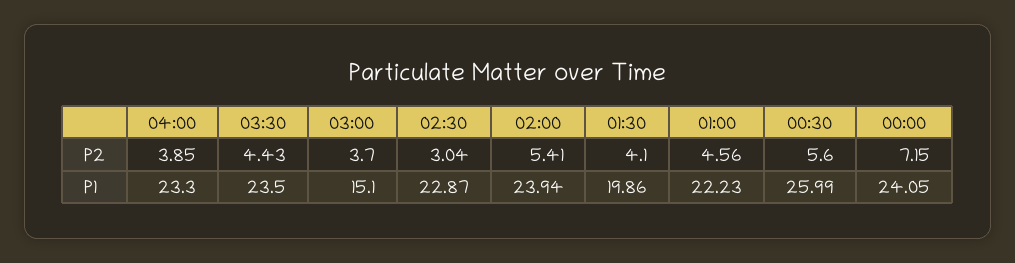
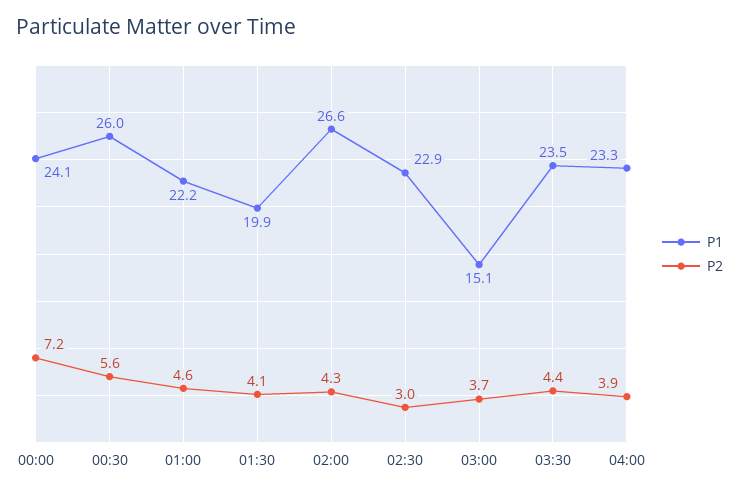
P2, 02:00: 5.41 -> 4.3
P1, 02:00: 23.94 -> 26.6

